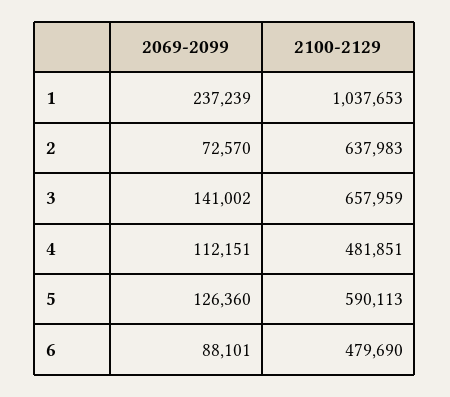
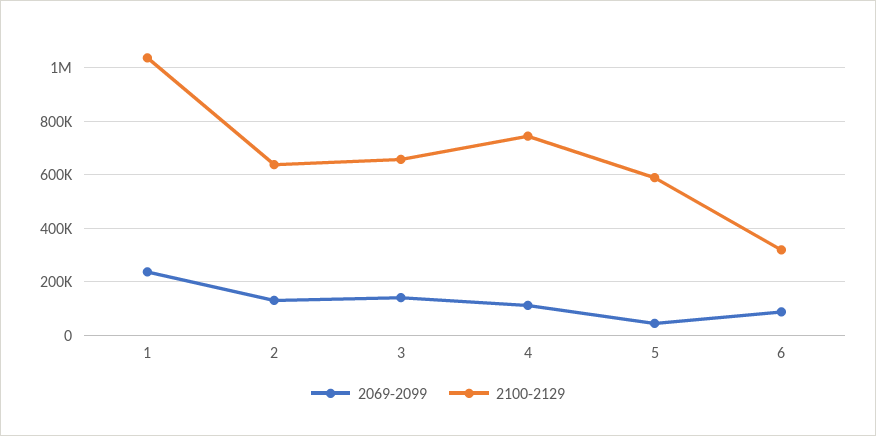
2069-2099, 2: 72570 -> 125000
2100-2129, 4: 481851 -> 750000
2069-2099, 5: 126360 -> 50000
2100-2129, 6: 479690 -> 325000

